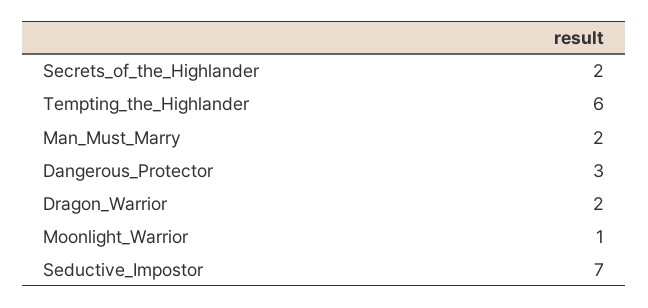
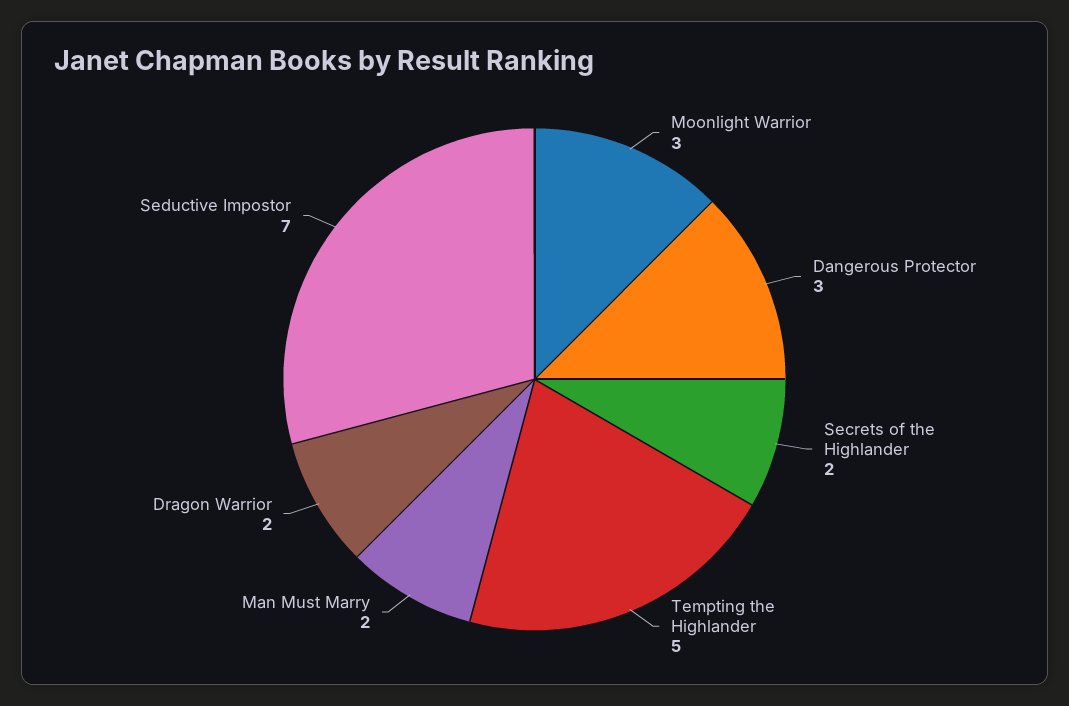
Tempting_the_Highlander: 6 -> 5
Moonlight_Warrior: 1 -> 3

